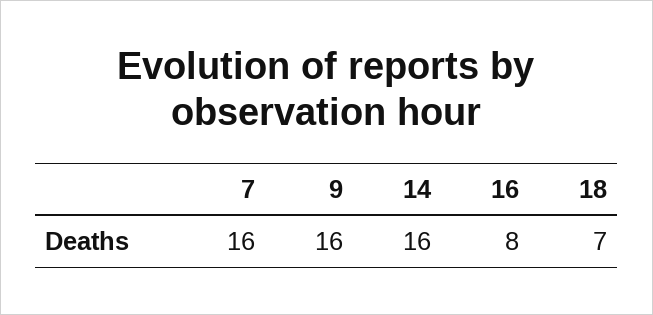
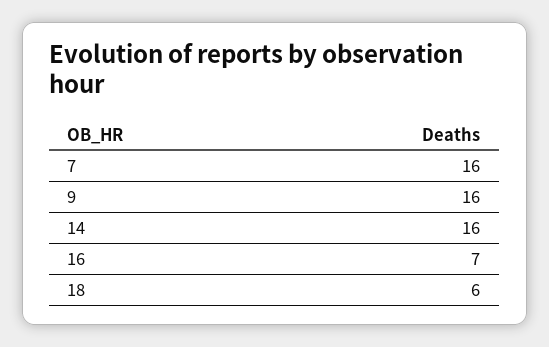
16: 8 -> 7
18: 7 -> 6

